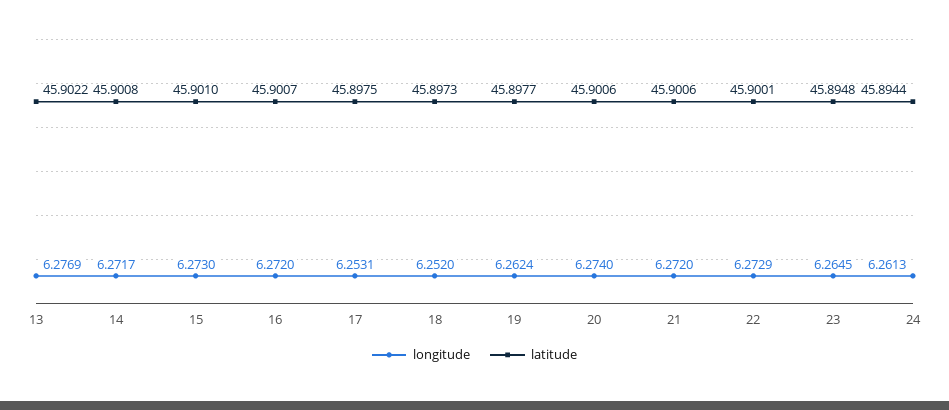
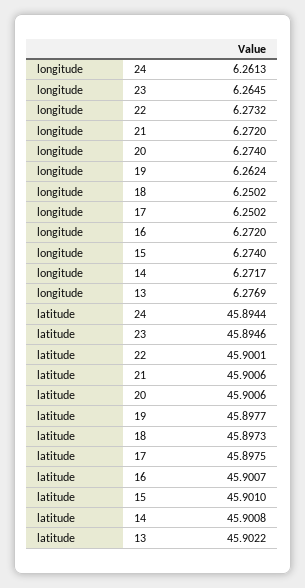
longitude, 15: 6.273 -> 6.274
longitude, 17: 6.2531 -> 6.2502
longitude, 18: 6.252 -> 6.2502
longitude, 22: 6.2729 -> 6.2732
latitude, 23: 45.8948 -> 45.8946

